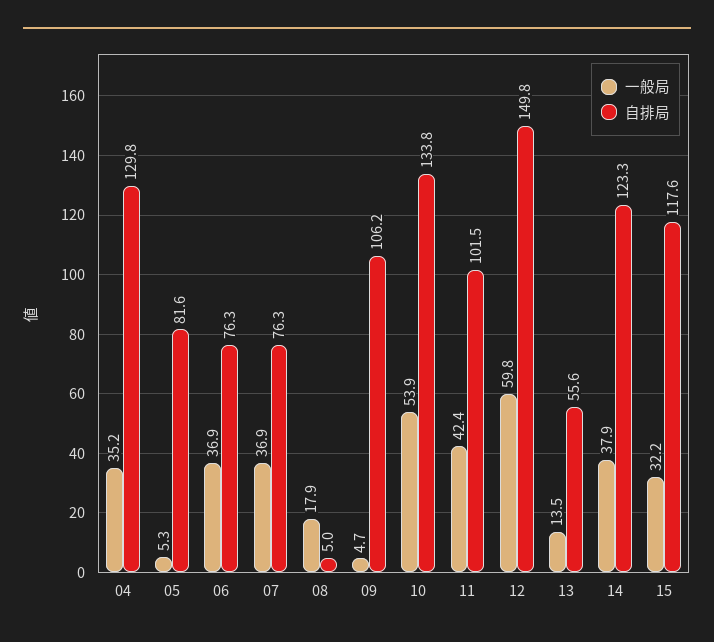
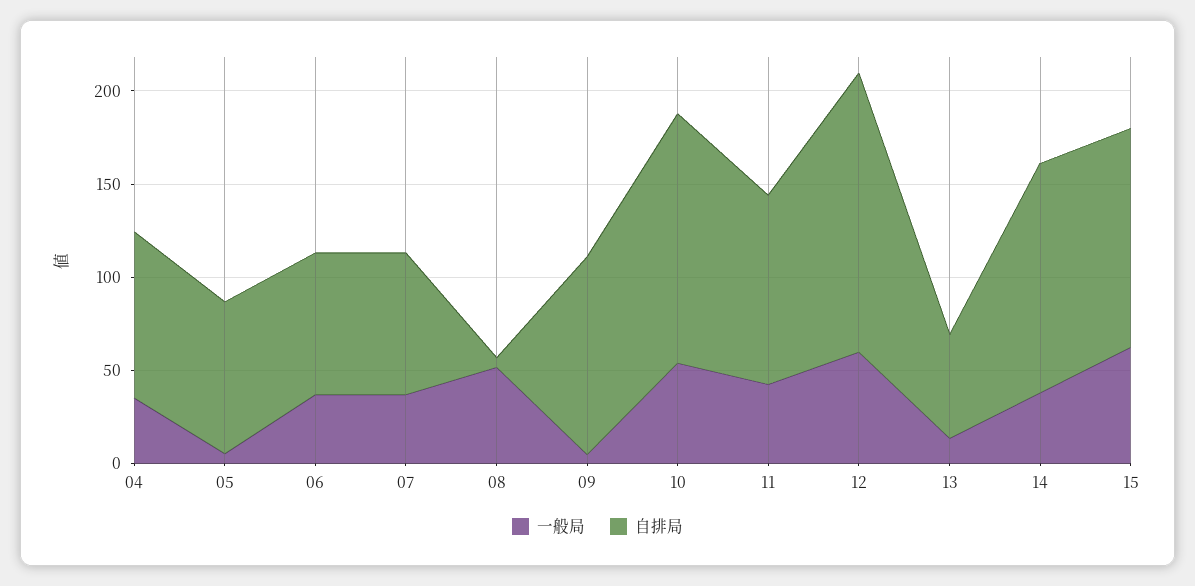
自排局, 04: 129.8 -> 90
一般局, 08: 17.9 -> 50
一般局, 15: 32.2 -> 60

